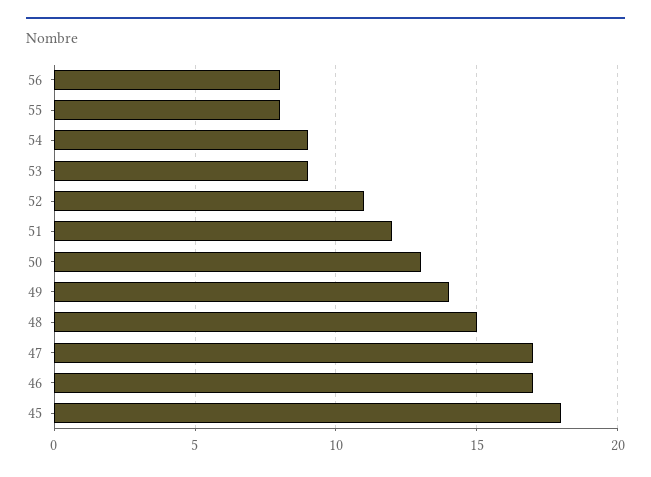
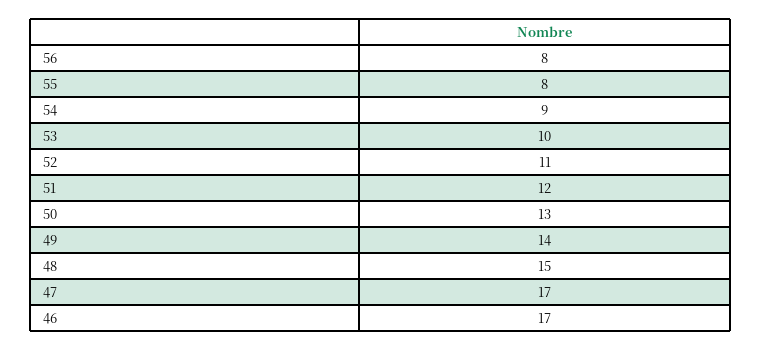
53: 9 -> 10
45: 18 -> none

